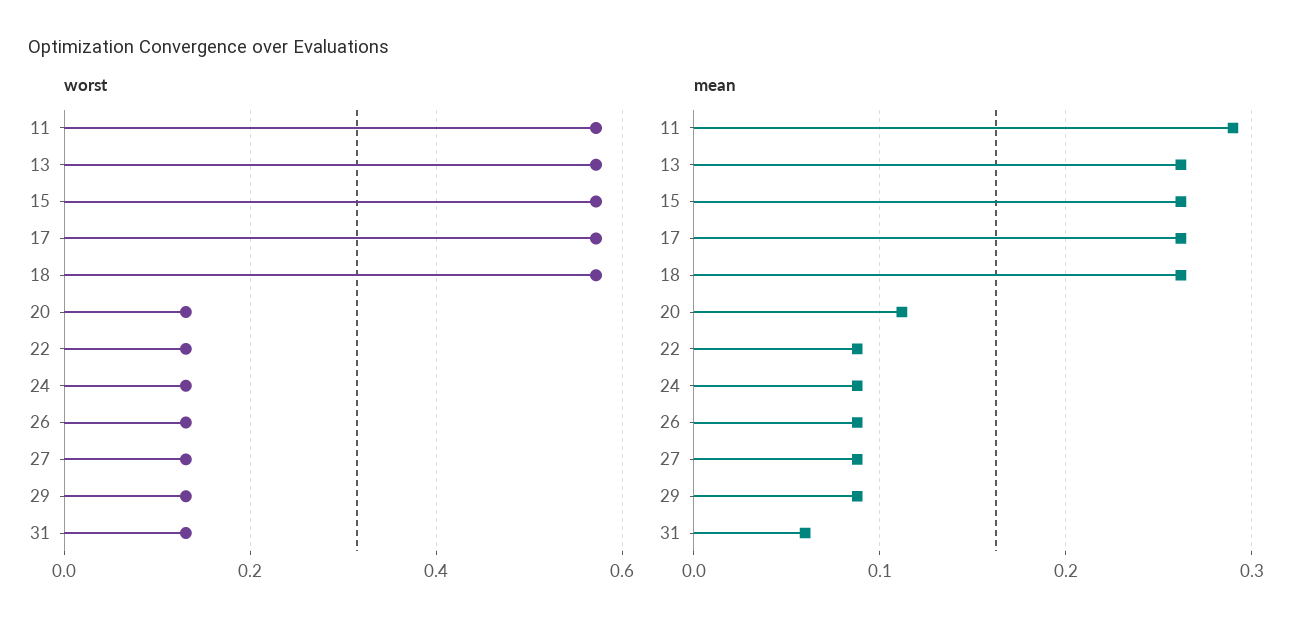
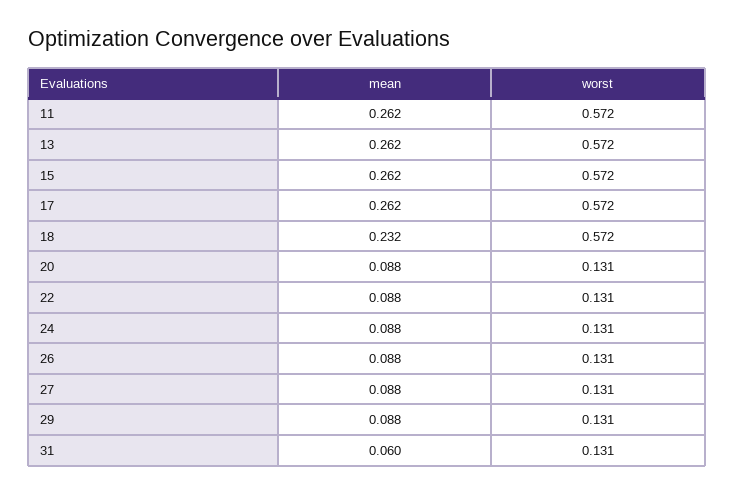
mean, 11: 0.29 -> 0.262
mean, 18: 0.26 -> 0.232
mean, 20: 0.11 -> 0.088

